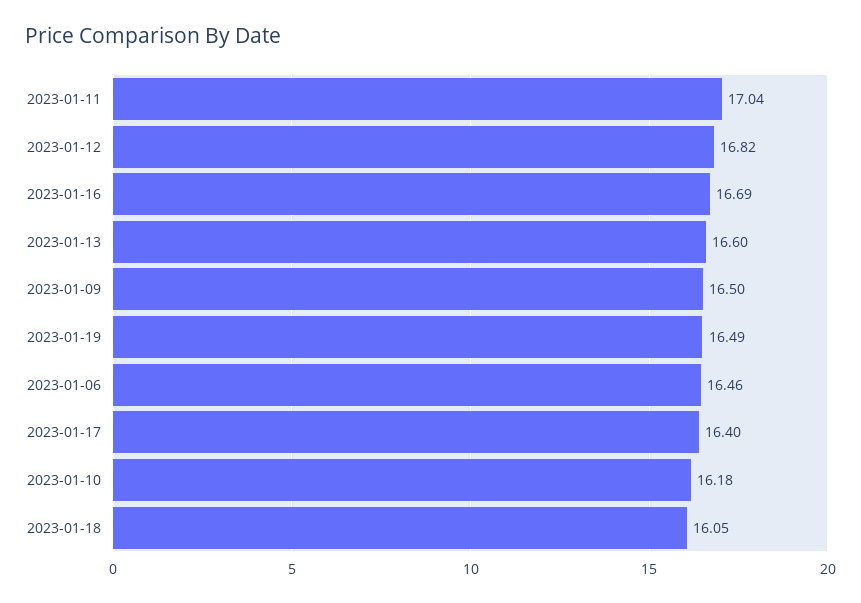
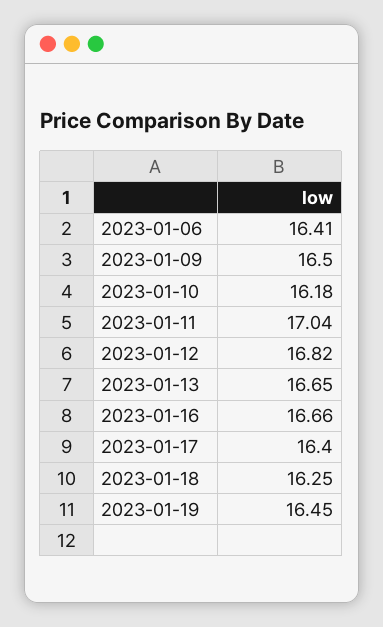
2023-01-16: 16.69 -> 16.66
2023-01-13: 16.6 -> 16.65
2023-01-19: 16.49 -> 16.45
2023-01-06: 16.46 -> 16.41
2023-01-18: 16.05 -> 16.25

